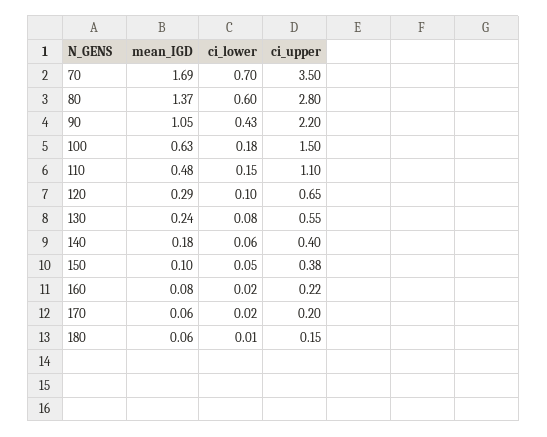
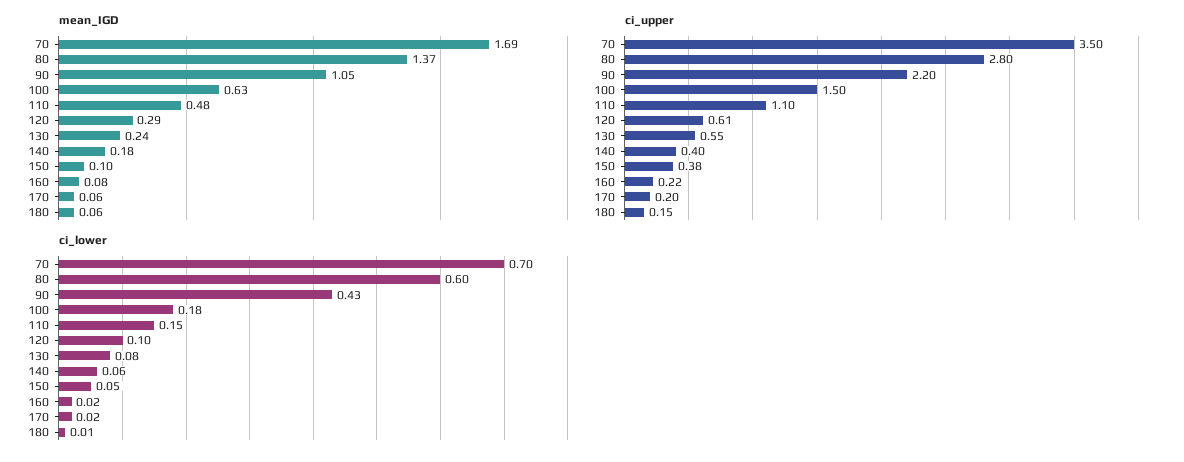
ci_upper, 120: 0.65 -> 0.61

